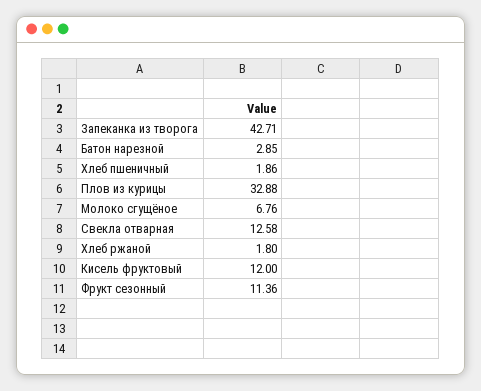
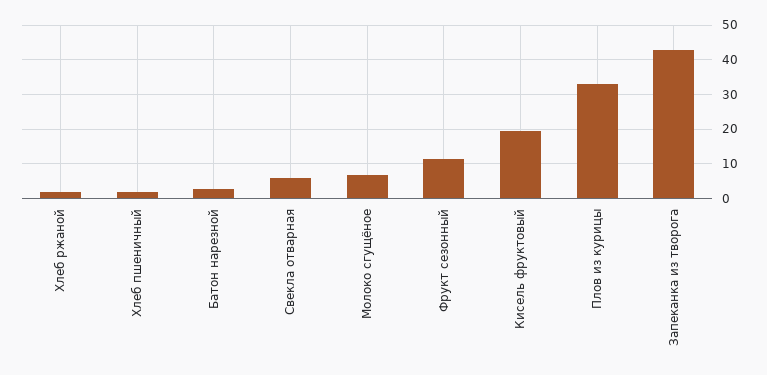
Свекла отварная: 12.58 -> 6
Кисель фруктовый: 12 -> 20

